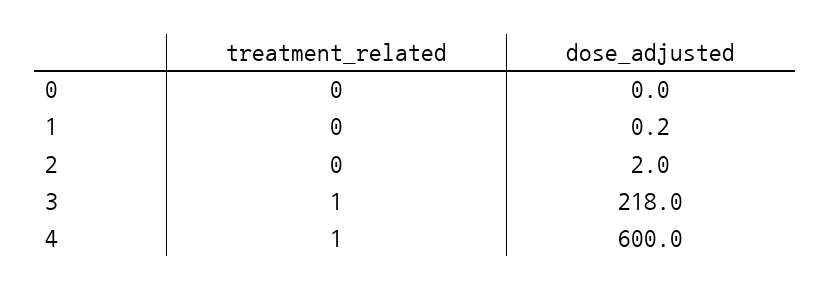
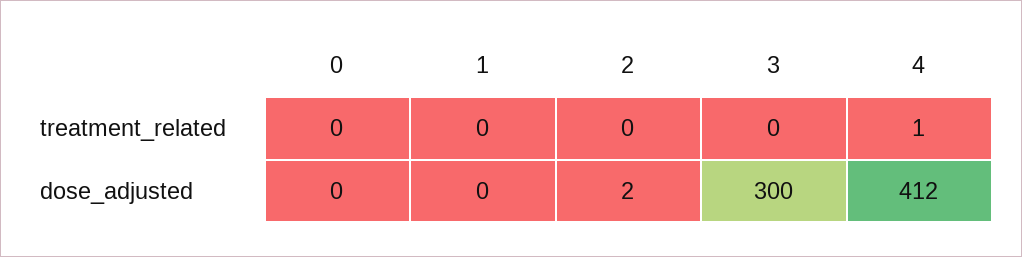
treatment_related, 3: 1 -> 0
dose_adjusted, 3: 218 -> 300
dose_adjusted, 4: 600 -> 412

